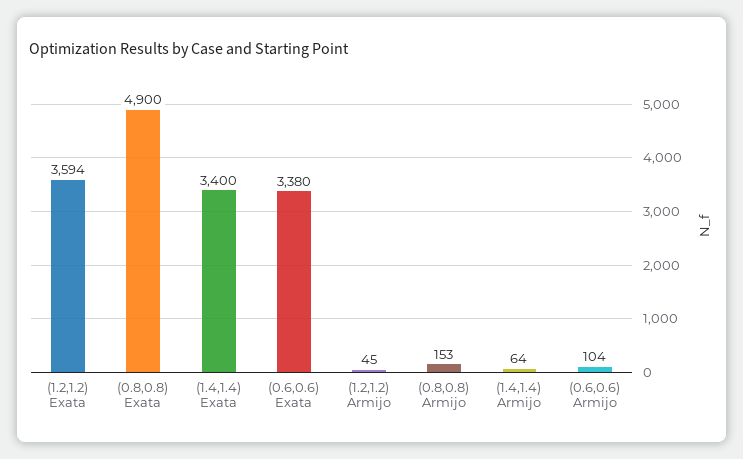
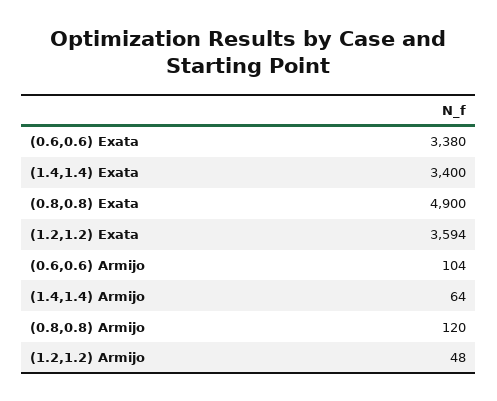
(1.2,1.2) Armijo: 45 -> 48
(0.8,0.8) Armijo: 153 -> 120

